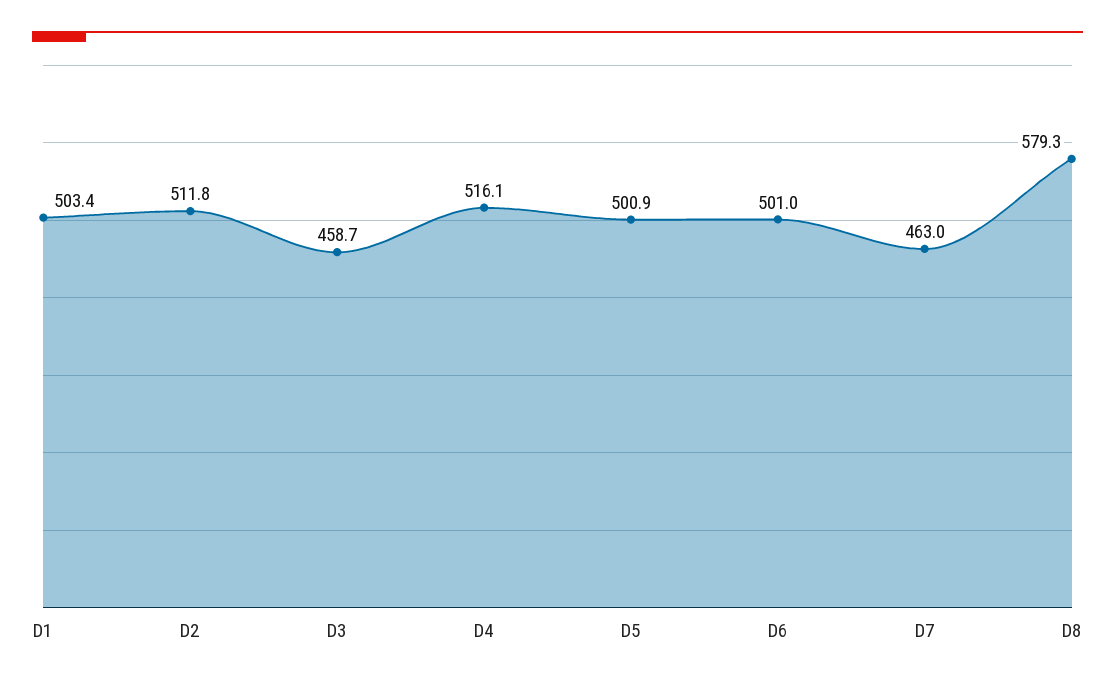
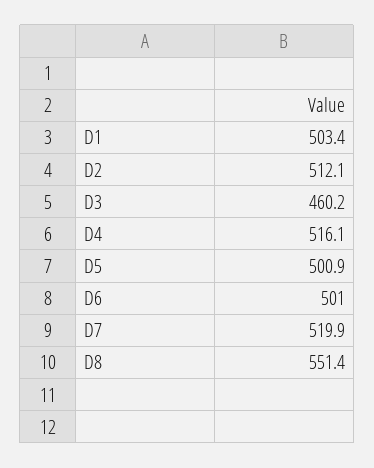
D2: 511.8 -> 512.1
D3: 458.7 -> 460.2
D7: 463 -> 519.9
D8: 579.3 -> 551.4

